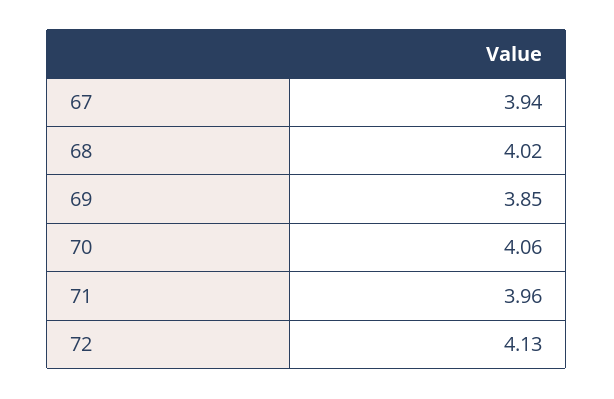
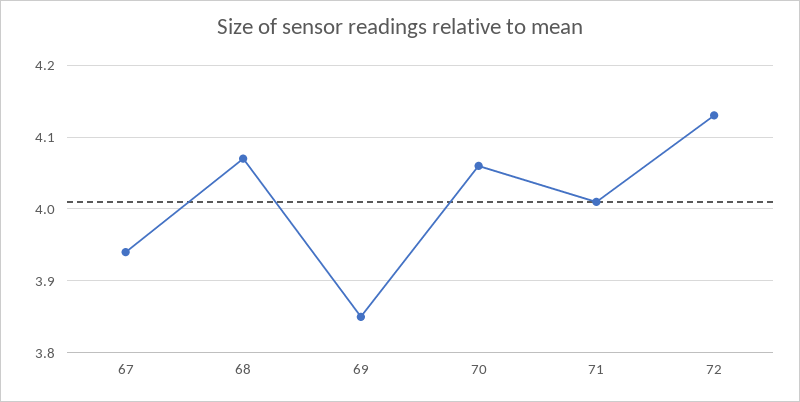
68: 4.02 -> 4.07
71: 3.96 -> 4.01

